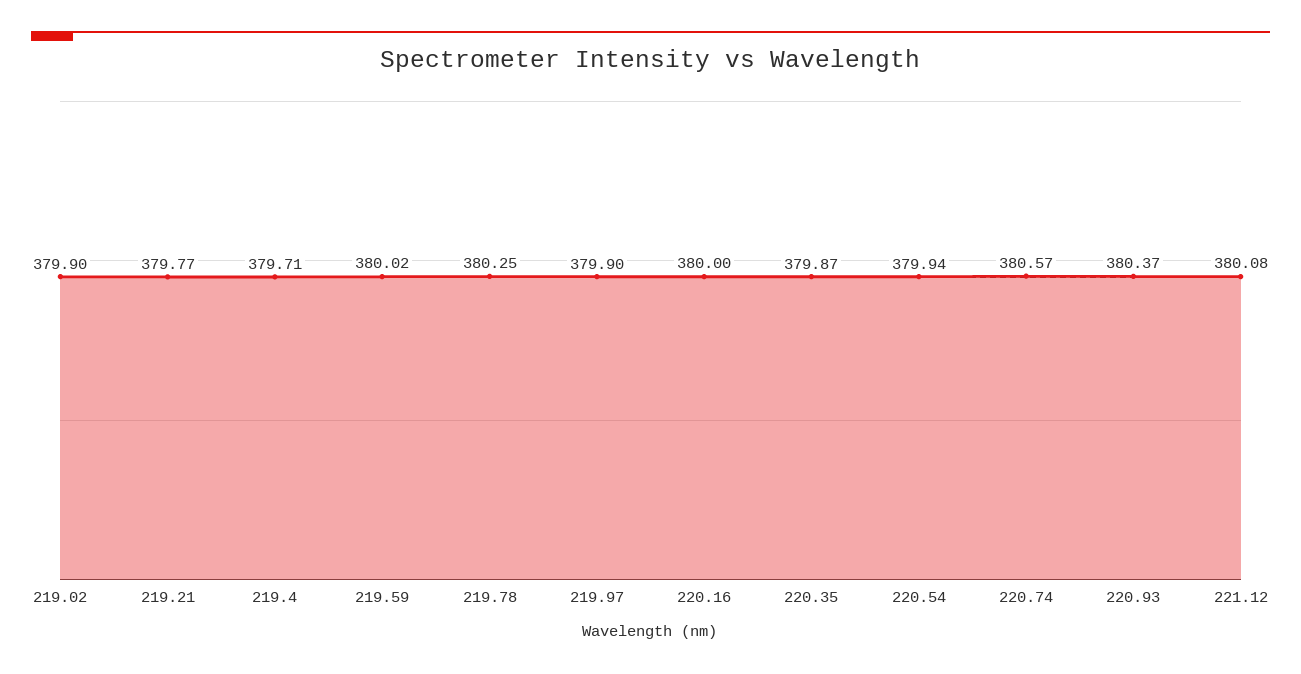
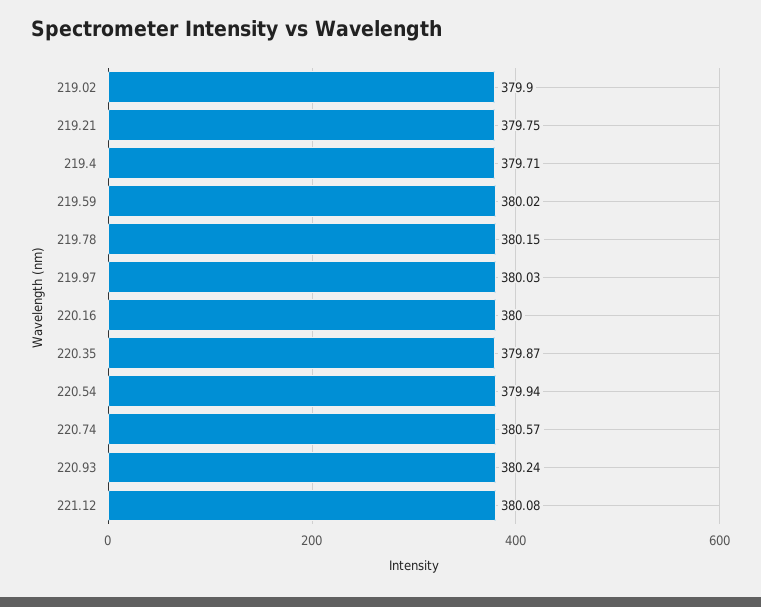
219.21: 379.77 -> 379.75
219.78: 380.25 -> 380.15
219.97: 379.9 -> 380.03
220.93: 380.37 -> 380.24

